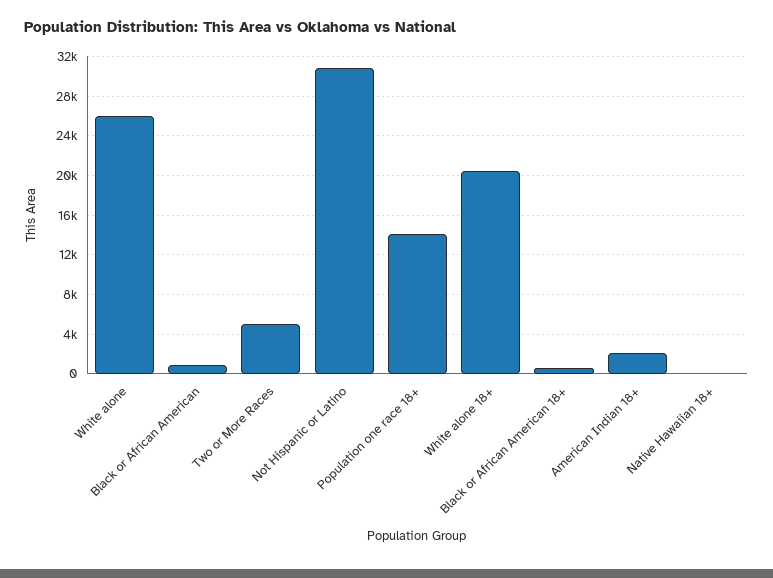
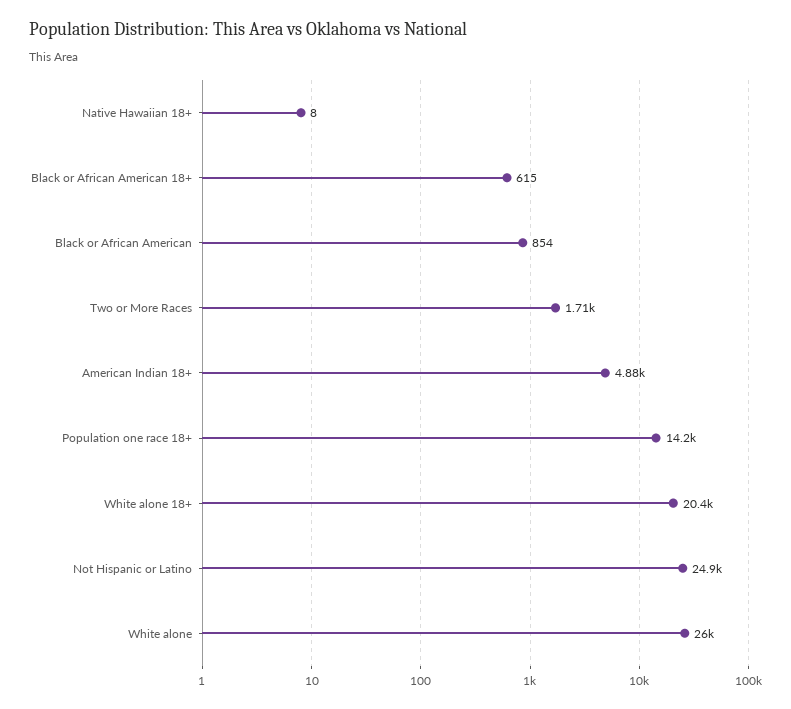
Two or More Races: 5000 -> 1710
Not Hispanic or Latino: 31000 -> 24900
American Indian 18+: 2000 -> 4880

